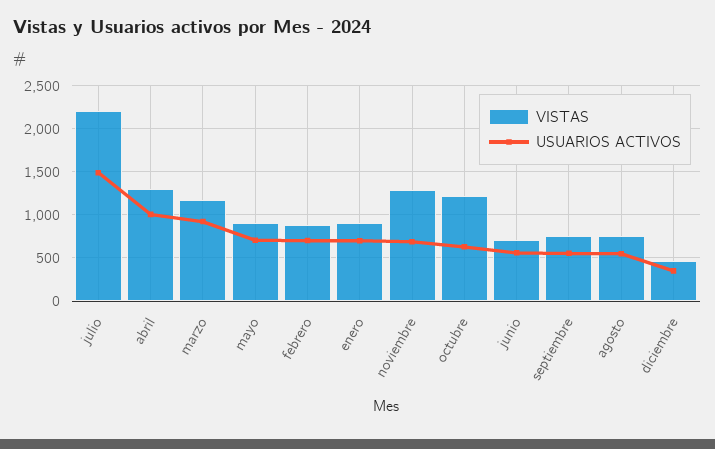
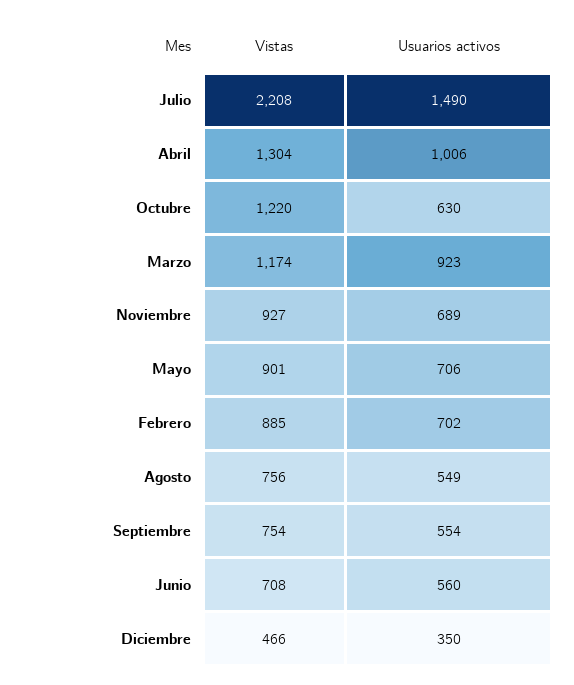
VISTAS, enero: 900 -> none
USUARIOS ACTIVOS, enero: 700 -> none
VISTAS, noviembre: 1300 -> 927

